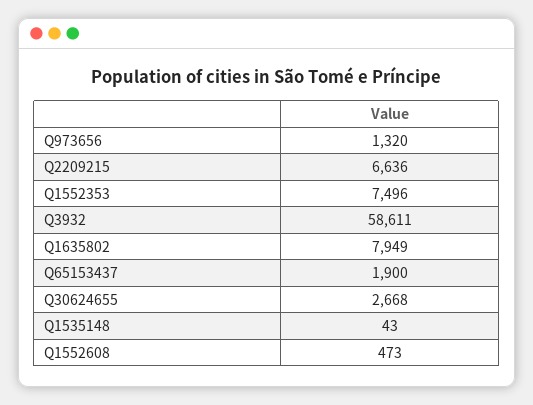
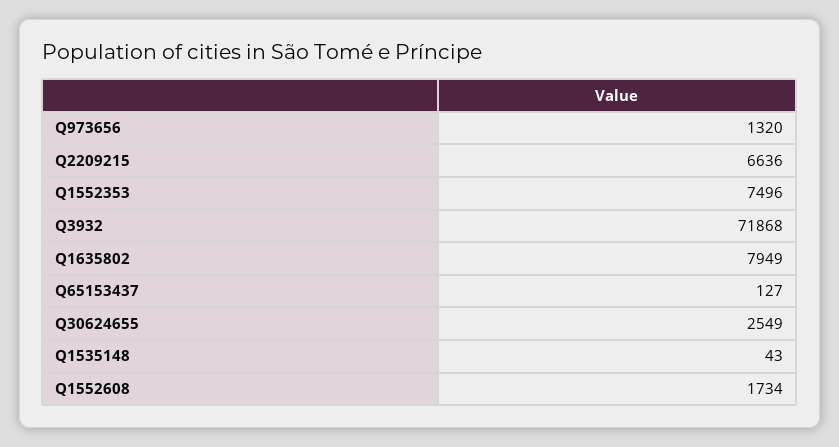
Q3932: 58611 -> 71868
Q65153437: 1900 -> 127
Q30624655: 2668 -> 2549
Q1552608: 473 -> 1734

